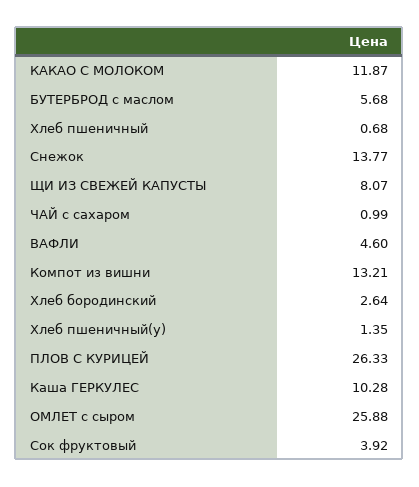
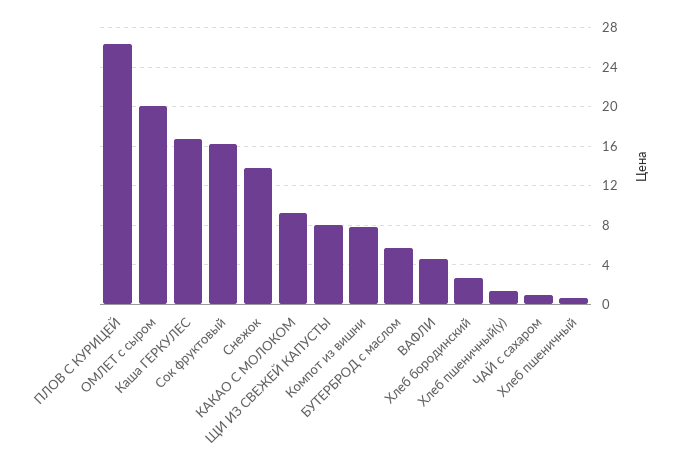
КАКАО С МОЛОКОМ: 11.87 -> 9
Компот из вишни: 13.21 -> 8
Каша ГЕРКУЛЕС: 10.28 -> 17
ОМЛЕТ с сыром: 25.88 -> 20
Сок фруктовый: 3.92 -> 16

